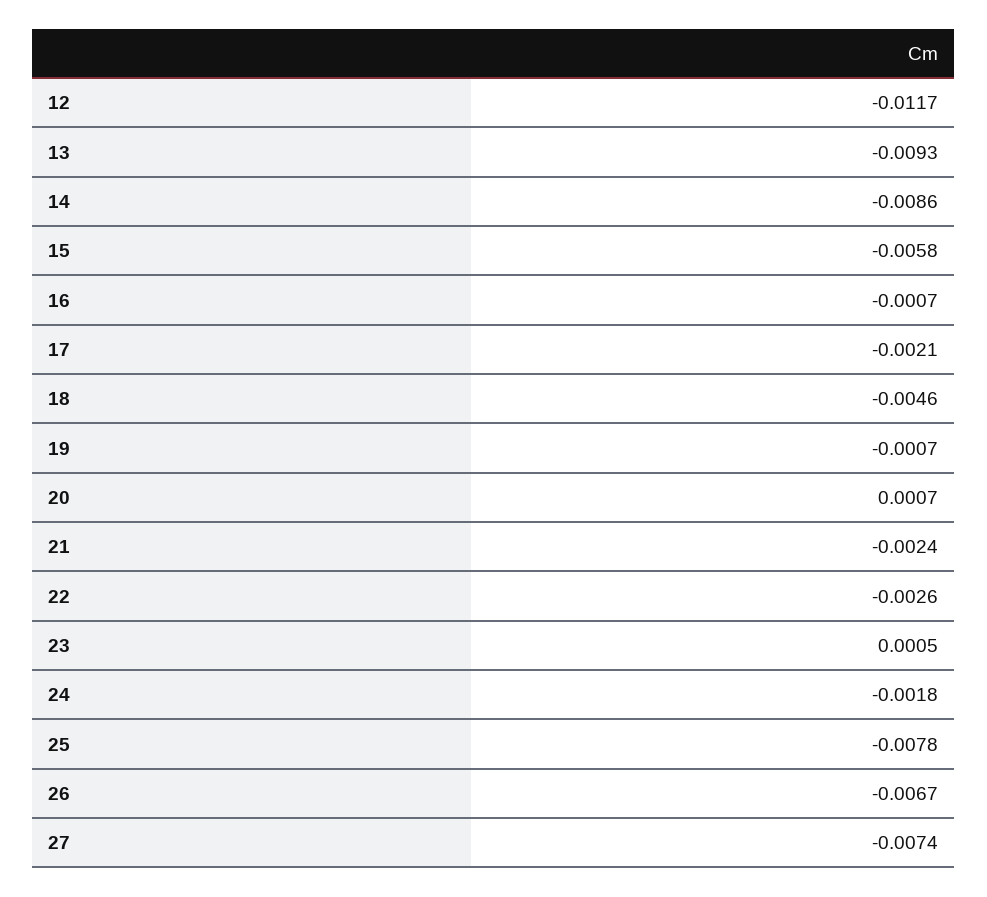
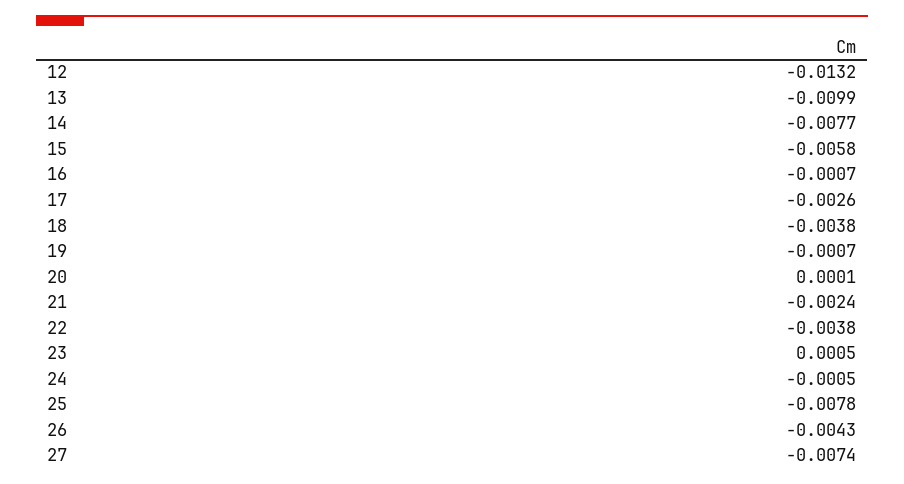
12: -0.0117 -> -0.0132
13: -0.0093 -> -0.0099
14: -0.0086 -> -0.0077
17: -0.0021 -> -0.0026
18: -0.0046 -> -0.0038
20: 0.0007 -> 0.0001
22: -0.0026 -> -0.0038
24: -0.0018 -> -0.0005
26: -0.0067 -> -0.0043

